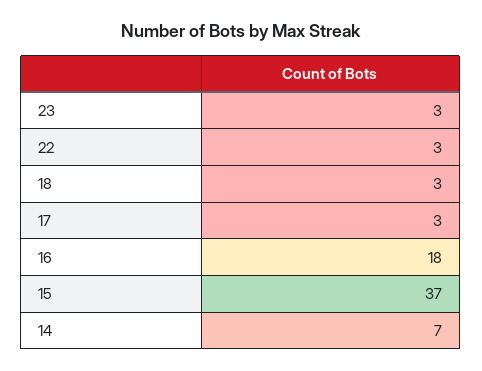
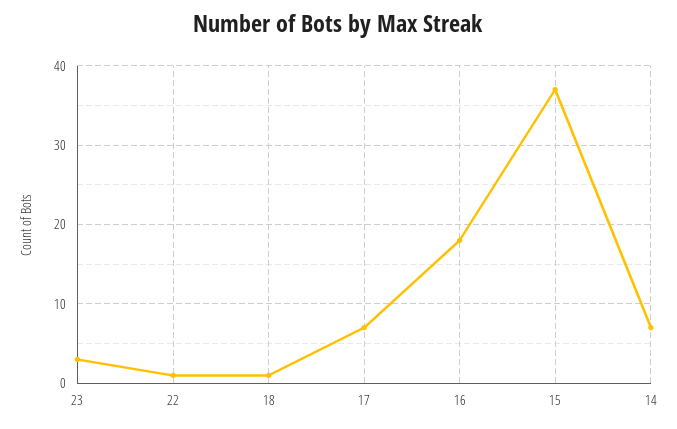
22: 3 -> 1
18: 3 -> 1
17: 3 -> 7

